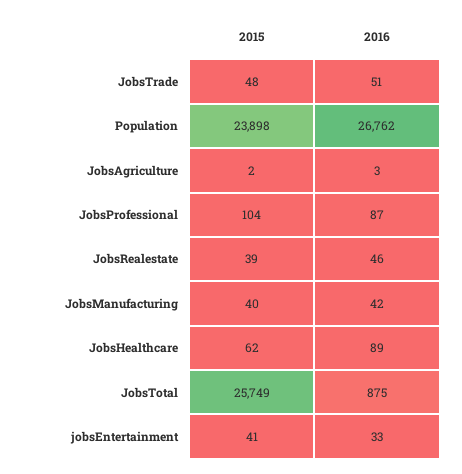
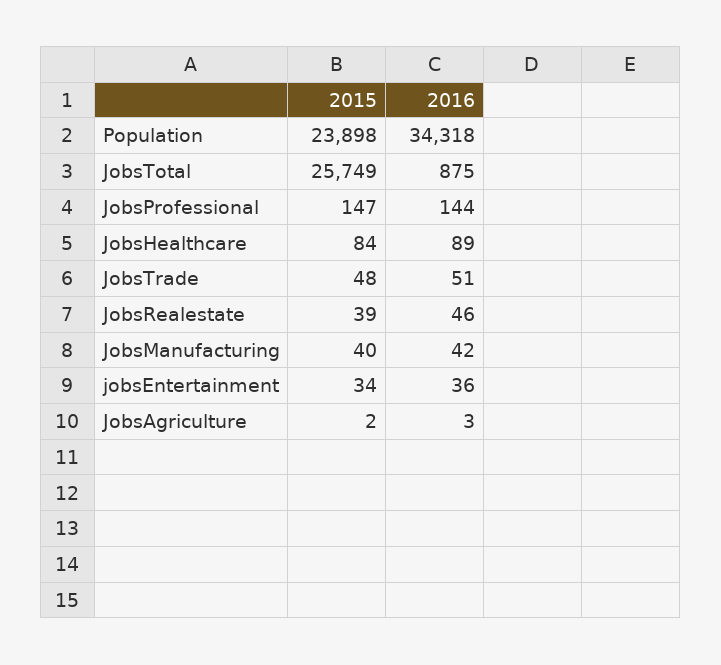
2016, Population: 26762 -> 34318
2015, JobsProfessional: 104 -> 147
2016, JobsProfessional: 87 -> 144
2015, JobsHealthcare: 62 -> 84
2015, jobsEntertainment: 41 -> 34
2016, jobsEntertainment: 33 -> 36

